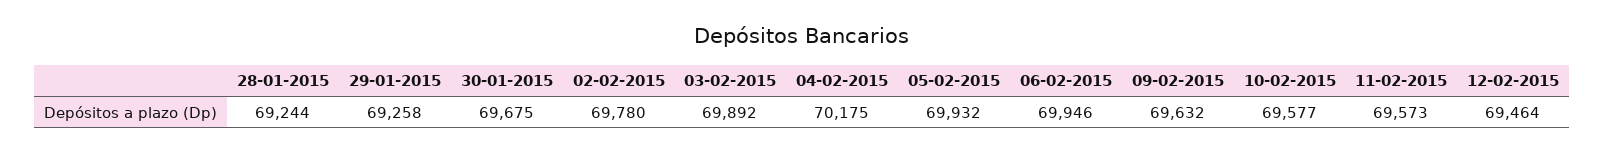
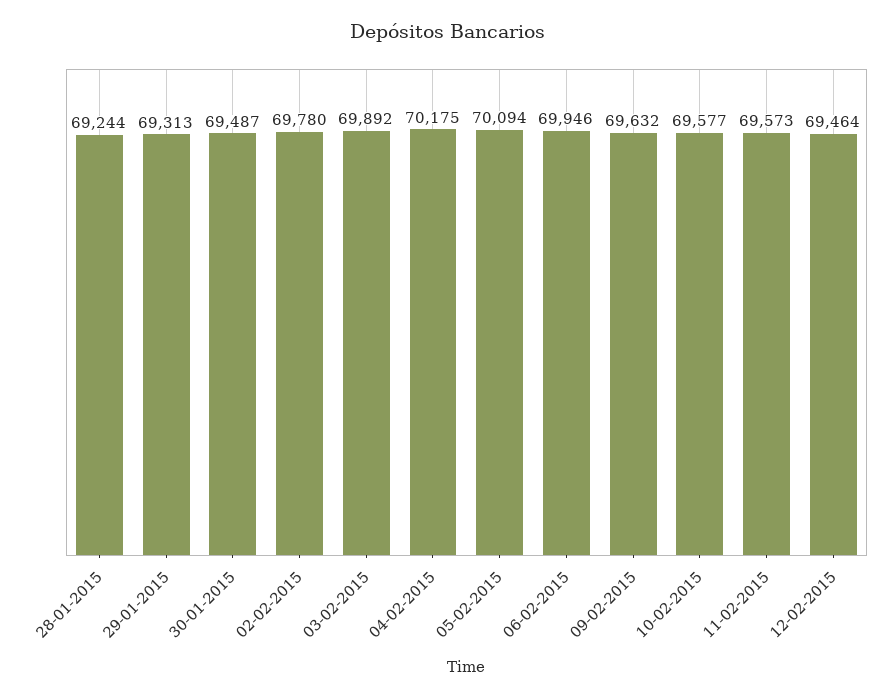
29-01-2015: 69258 -> 69313
30-01-2015: 69675 -> 69487
05-02-2015: 69932 -> 70094

